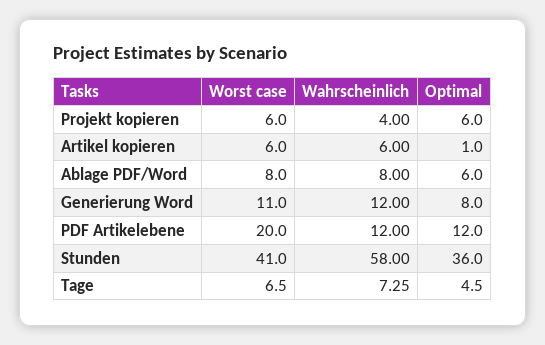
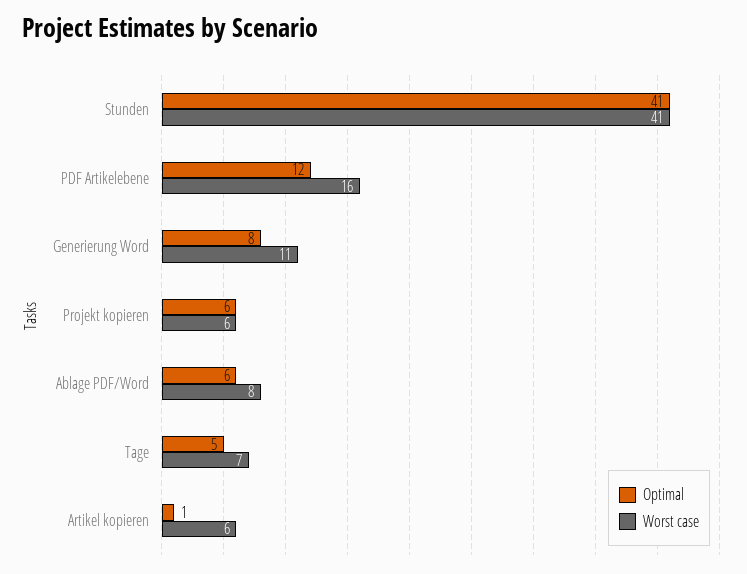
Wahrscheinlich, Projekt kopieren: 4 -> none
Wahrscheinlich, Artikel kopieren: 6 -> none
Wahrscheinlich, Ablage PDF/Word: 8 -> none
Wahrscheinlich, Generierung Word: 12 -> none
Worst case, PDF Artikelebene: 20 -> 16
Wahrscheinlich, PDF Artikelebene: 12 -> none
Wahrscheinlich, Stunden: 58 -> none
Optimal, Stunden: 36 -> 41
Wahrscheinlich, Tage: 7.25 -> none

